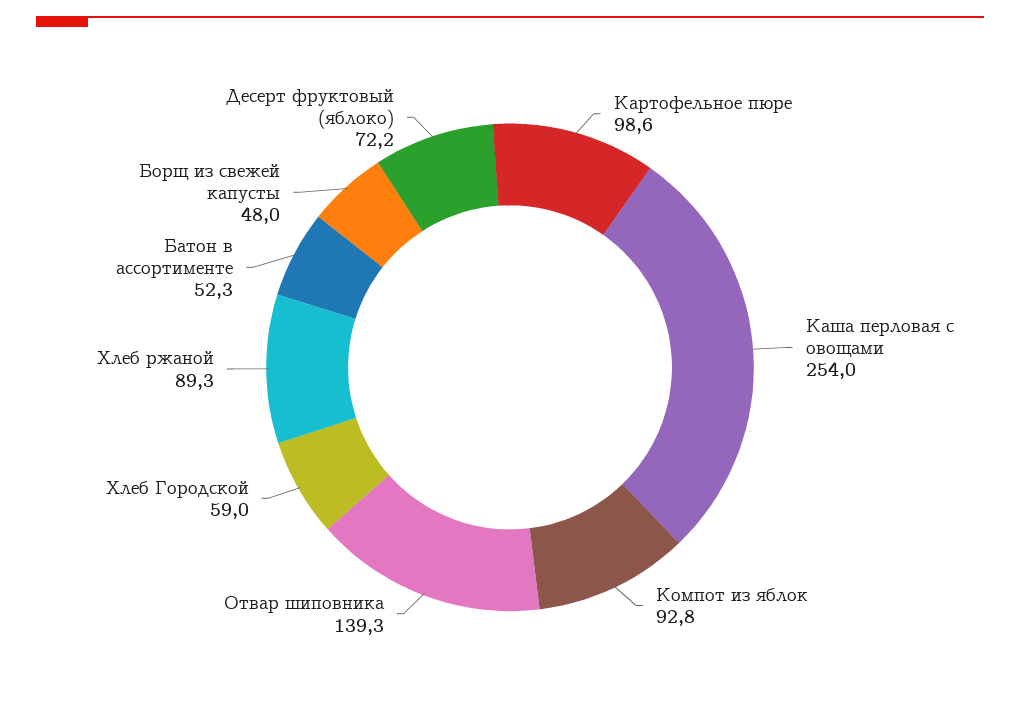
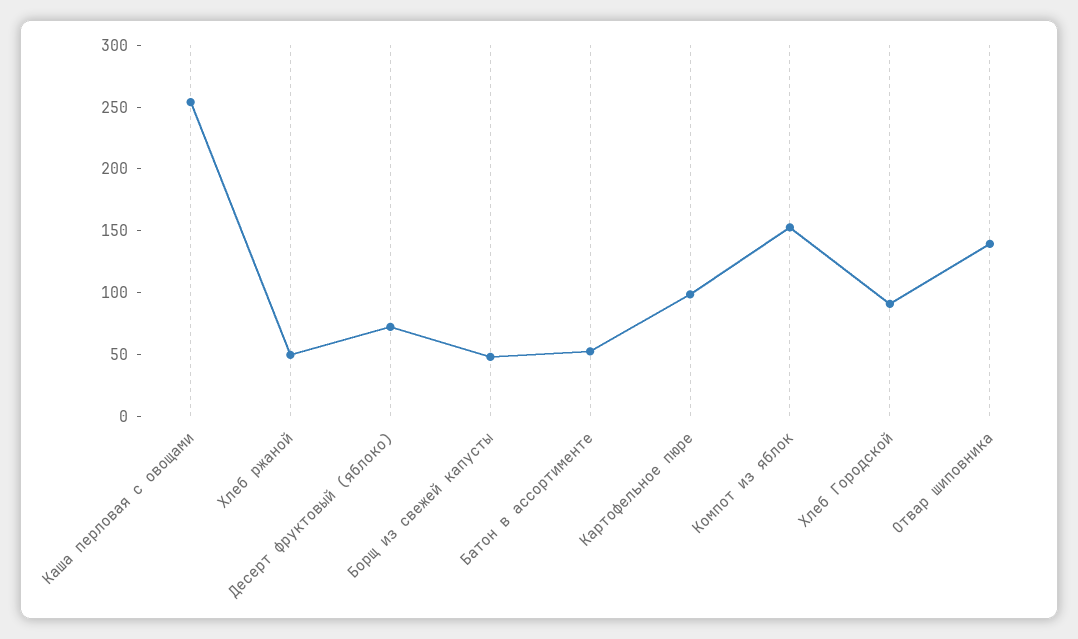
Компот из яблок: 92.8 -> 150
Хлеб Городской: 59 -> 90
Хлеб ржаной: 89.3 -> 50

